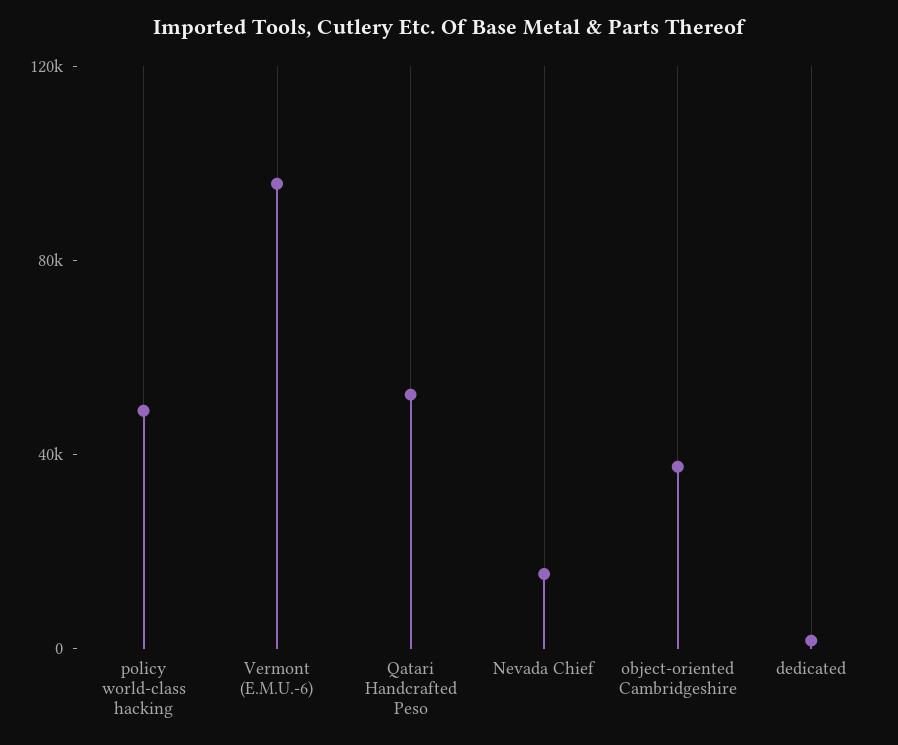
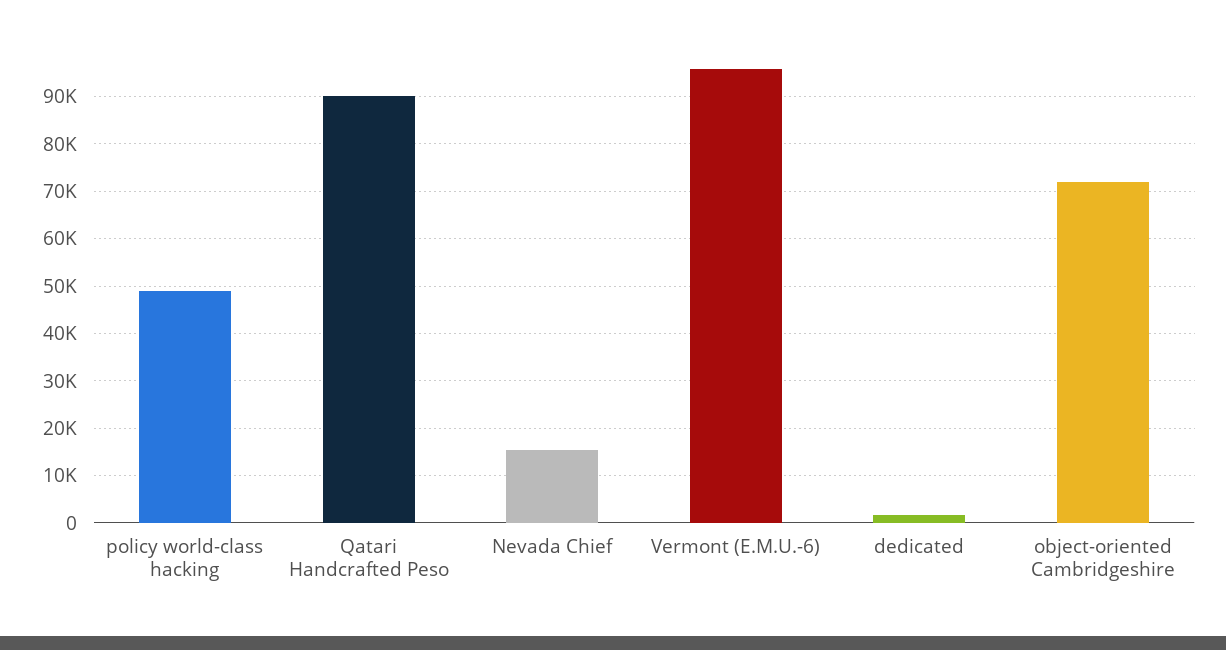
Qatari Handcrafted Peso: 50000 -> 90000
object-oriented Cambridgeshire: 40000 -> 72000

